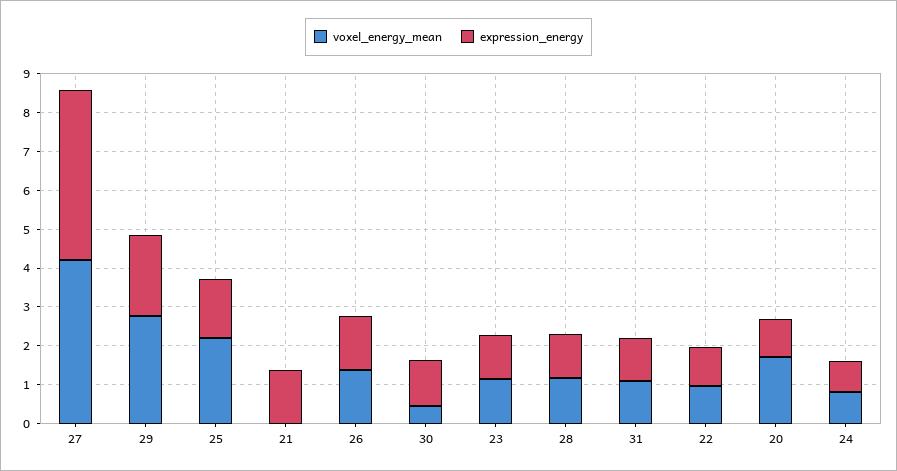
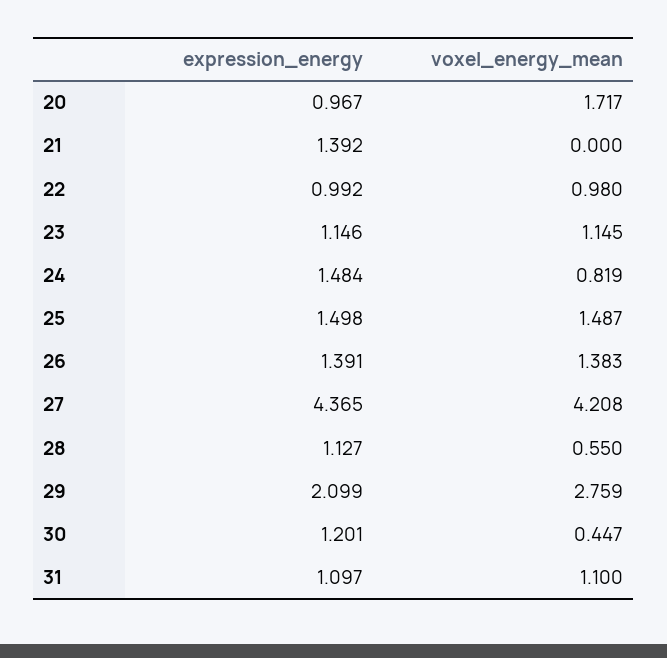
voxel_energy_mean, 25: 2.25 -> 1.487
voxel_energy_mean, 28: 1.25 -> 0.55
expression_energy, 24: 0.75 -> 1.484

